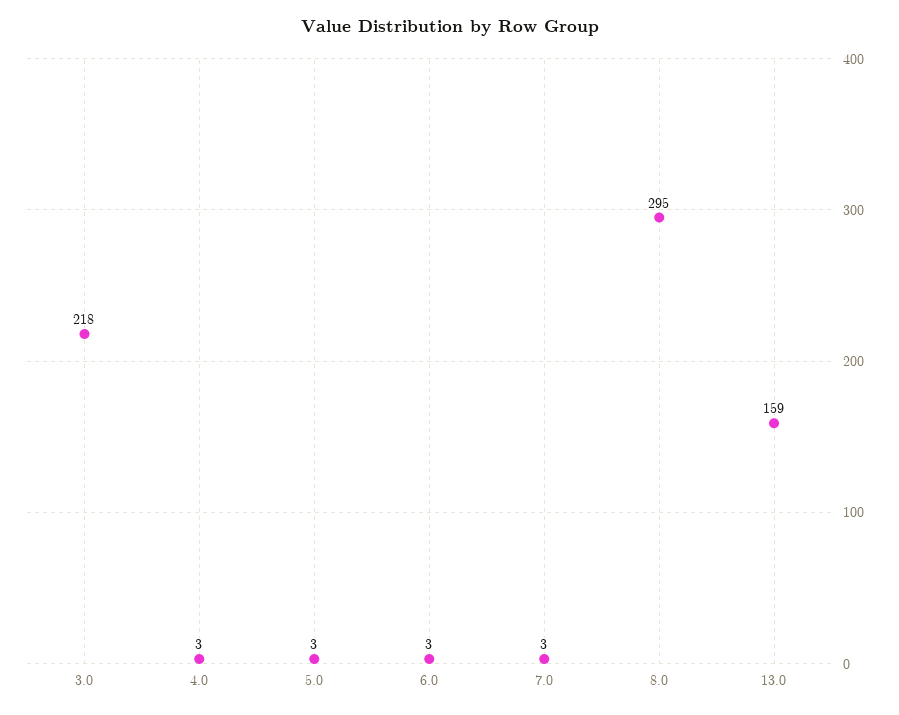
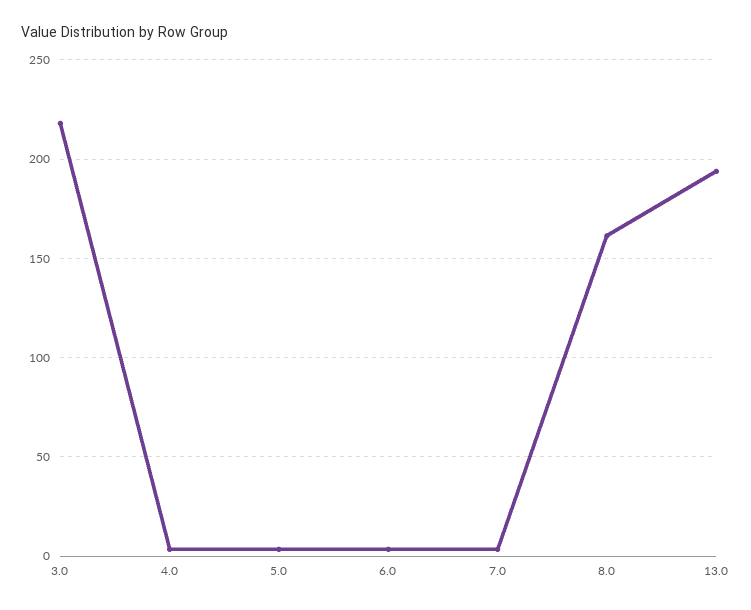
8.0: 295 -> 160
13.0: 159 -> 195

